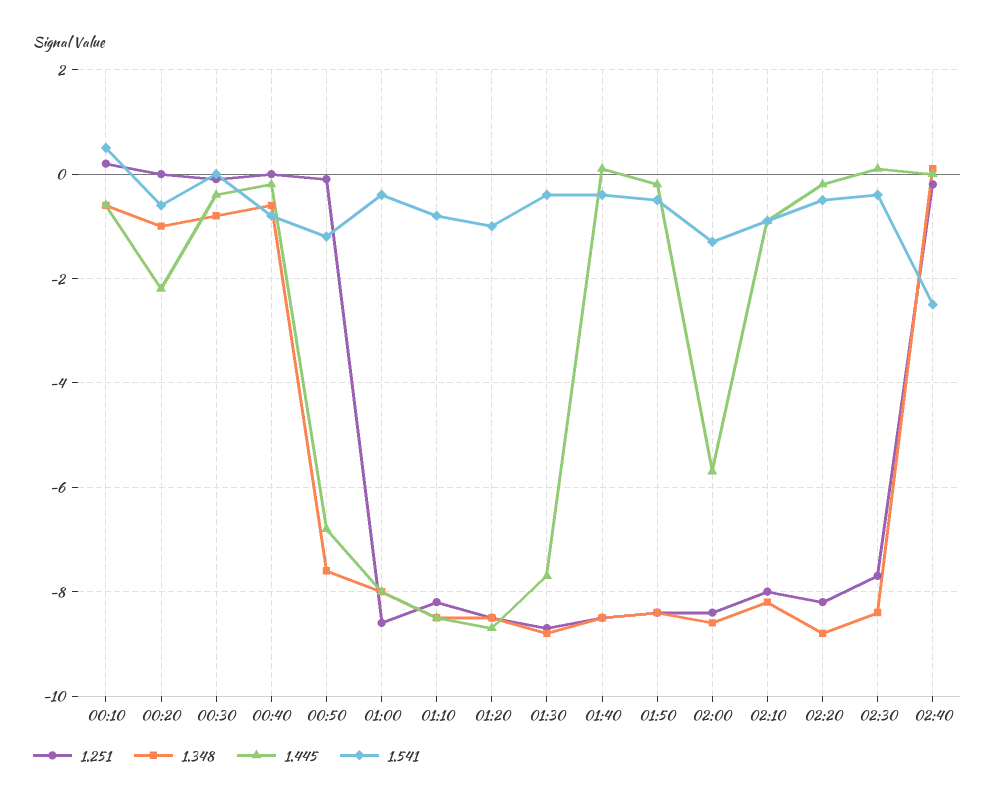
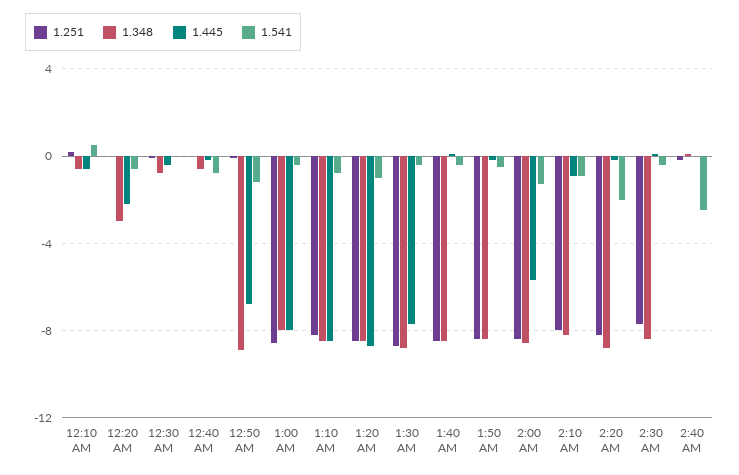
1.348, 00:20: -1 -> -3
1.348, 00:50: -7.5 -> -9
1.541, 02:20: -0.5 -> -2

